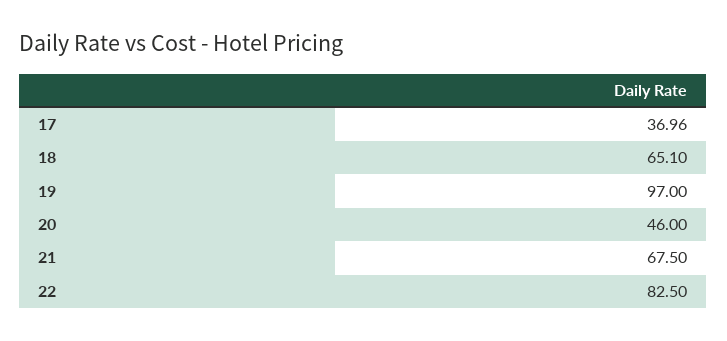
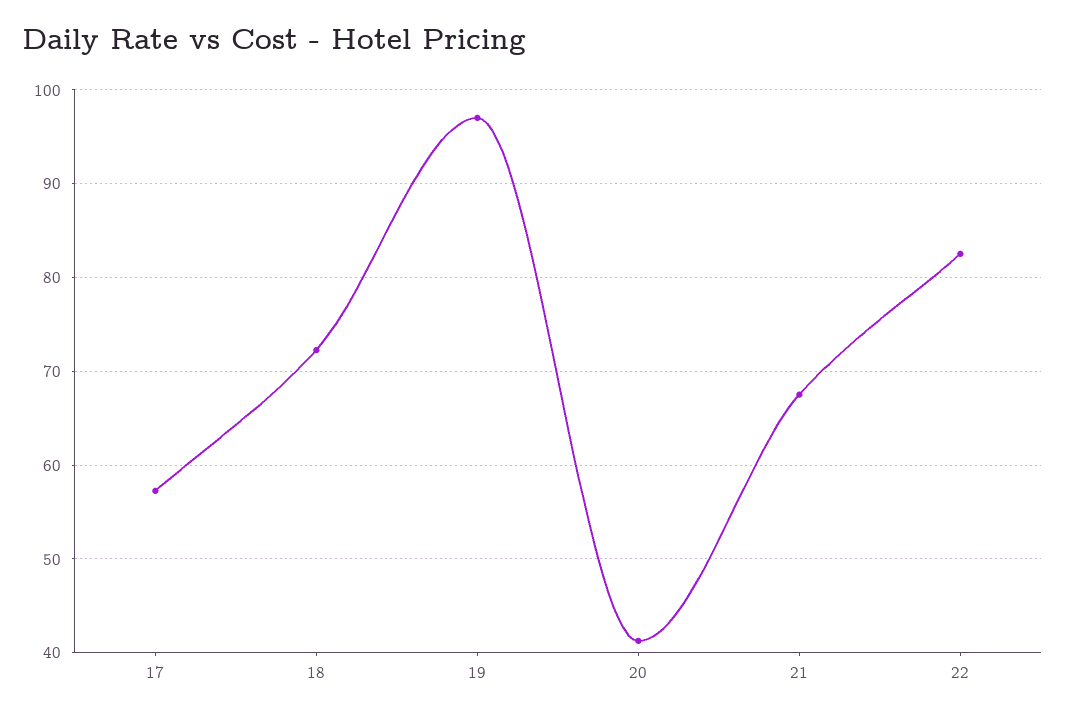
17: 36.96 -> 57
18: 65.1 -> 72
20: 46 -> 41

